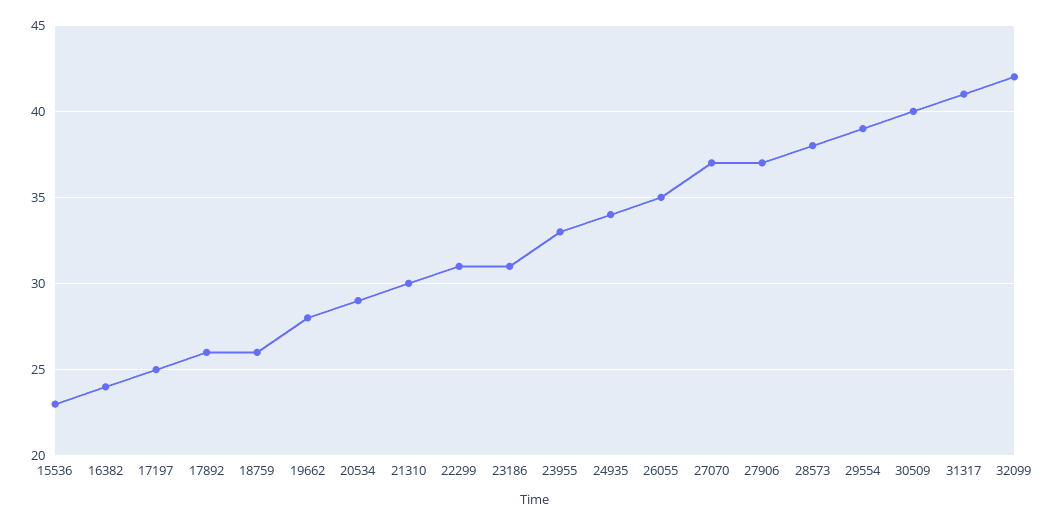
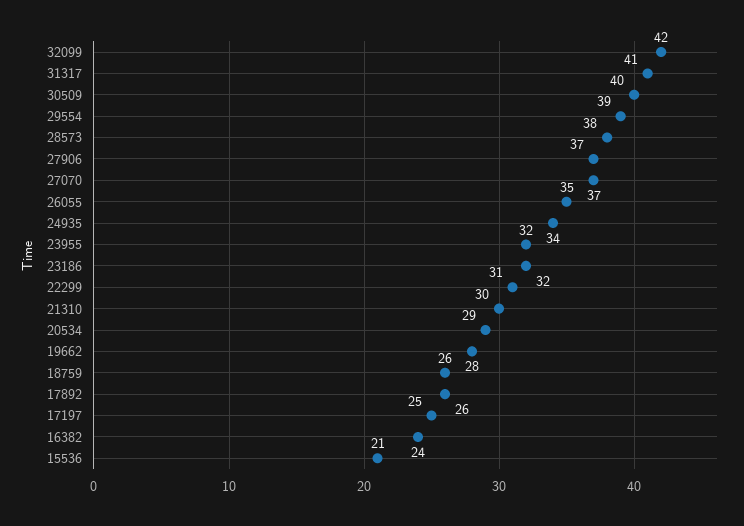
15536: 23 -> 21
23186: 31 -> 32
23955: 33 -> 32

